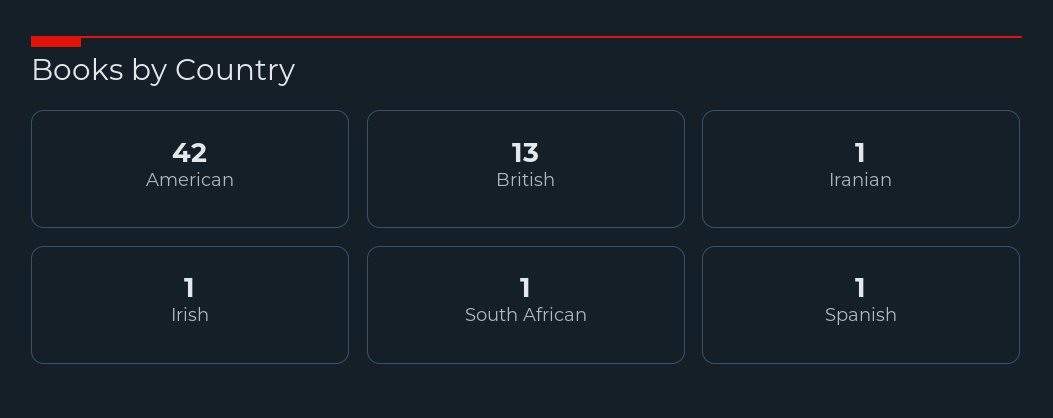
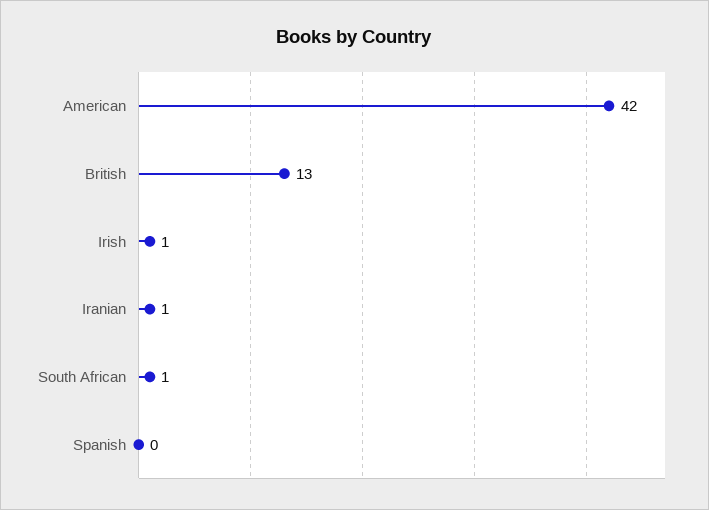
Spanish: 1 -> 0

